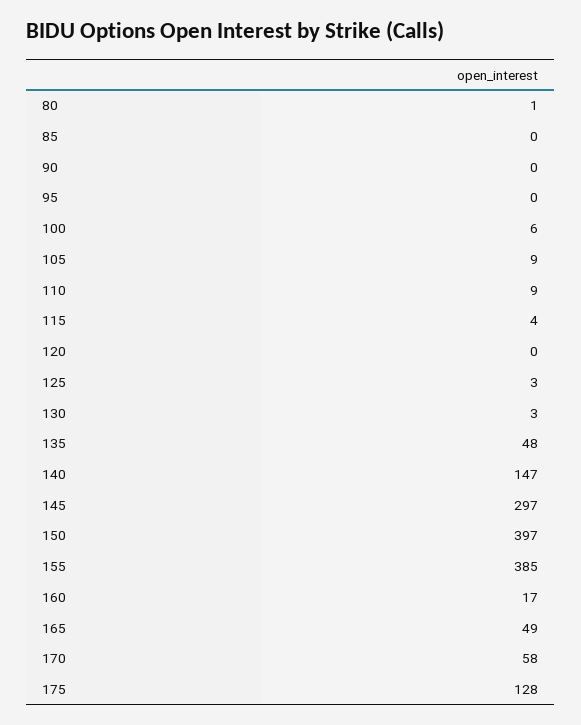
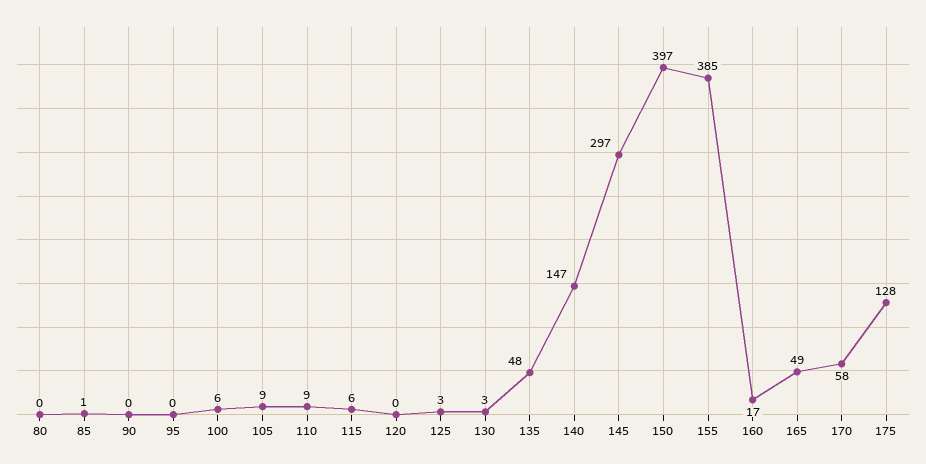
80: 1 -> 0
85: 0 -> 1
115: 4 -> 6

